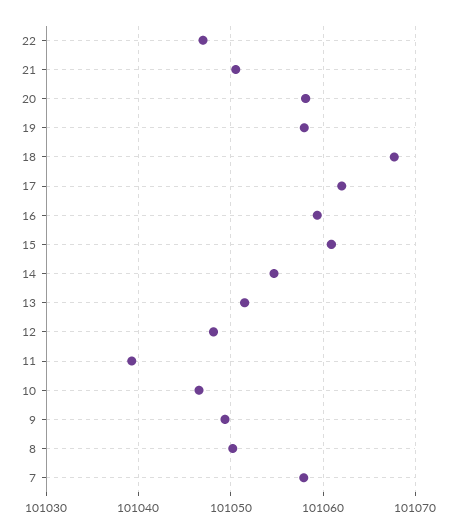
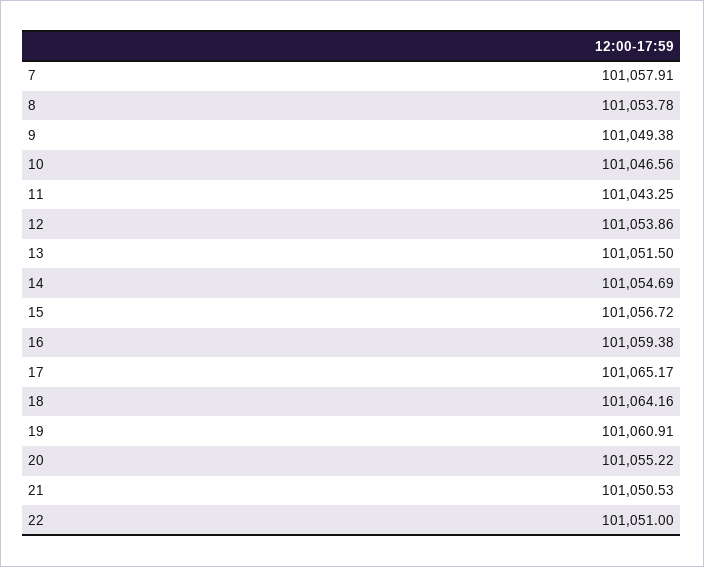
22: 101047 -> 101051
20: 101058 -> 101055.22
19: 101058 -> 101060.91
18: 101068 -> 101064.16
17: 101062 -> 101065.17
15: 101061 -> 101056.72
12: 101048 -> 101053.86
11: 101039 -> 101043.25
8: 101050 -> 101053.78

